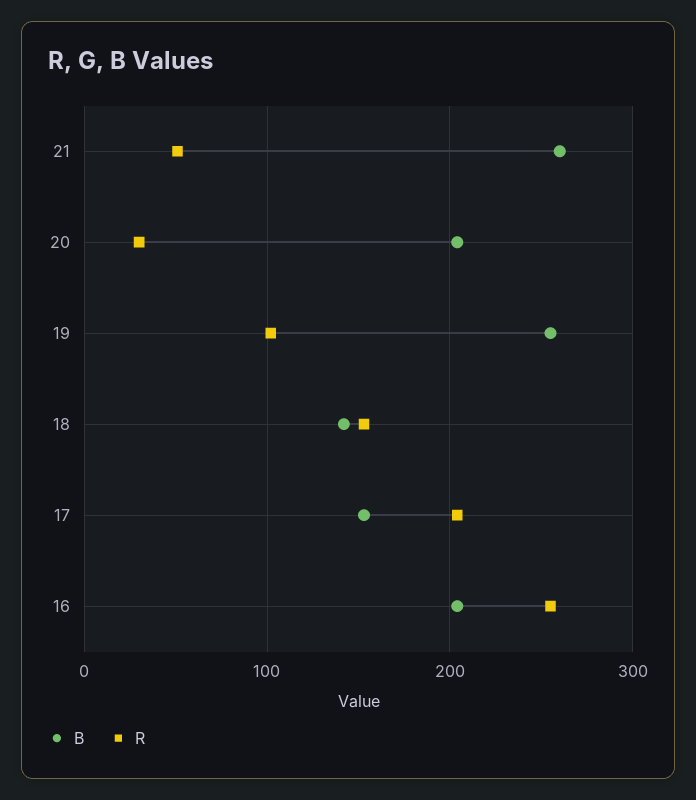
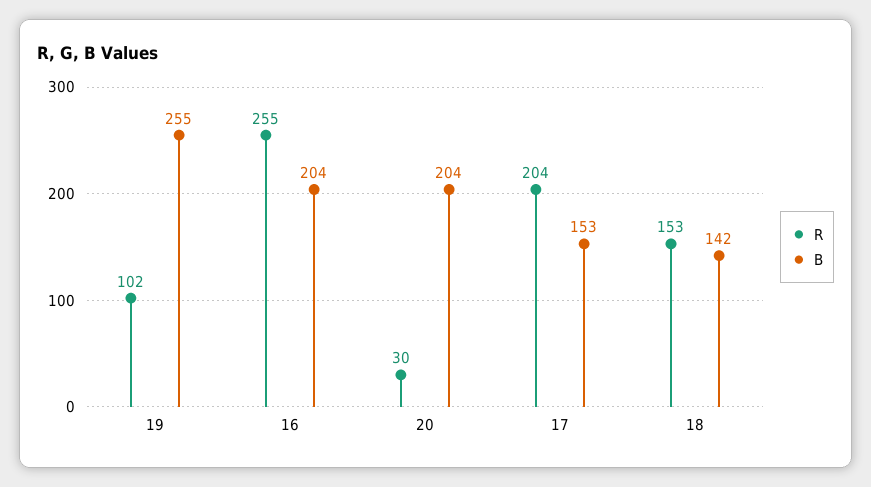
B, 21: 260 -> none
R, 21: 50 -> none

